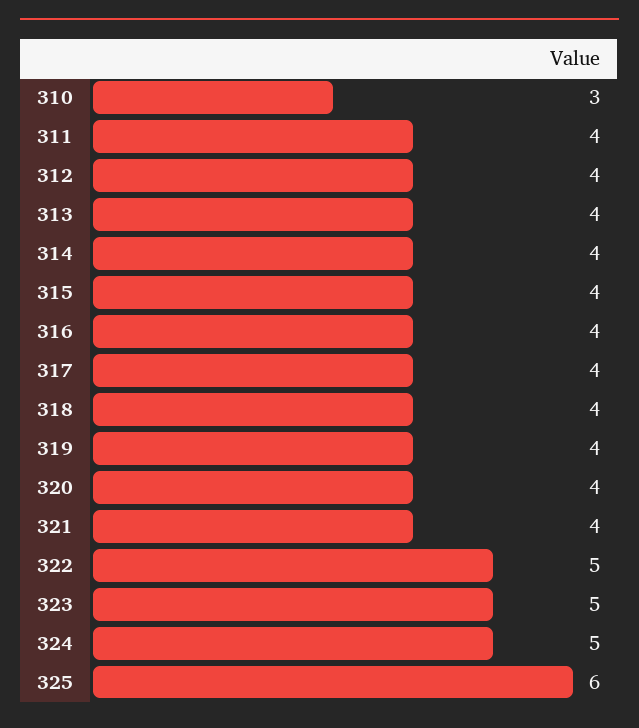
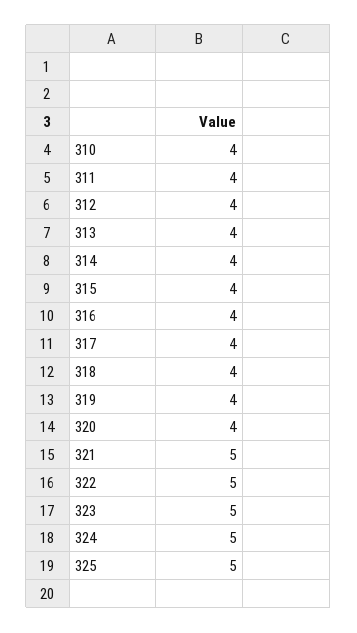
310: 3 -> 4
321: 4 -> 5
325: 6 -> 5

